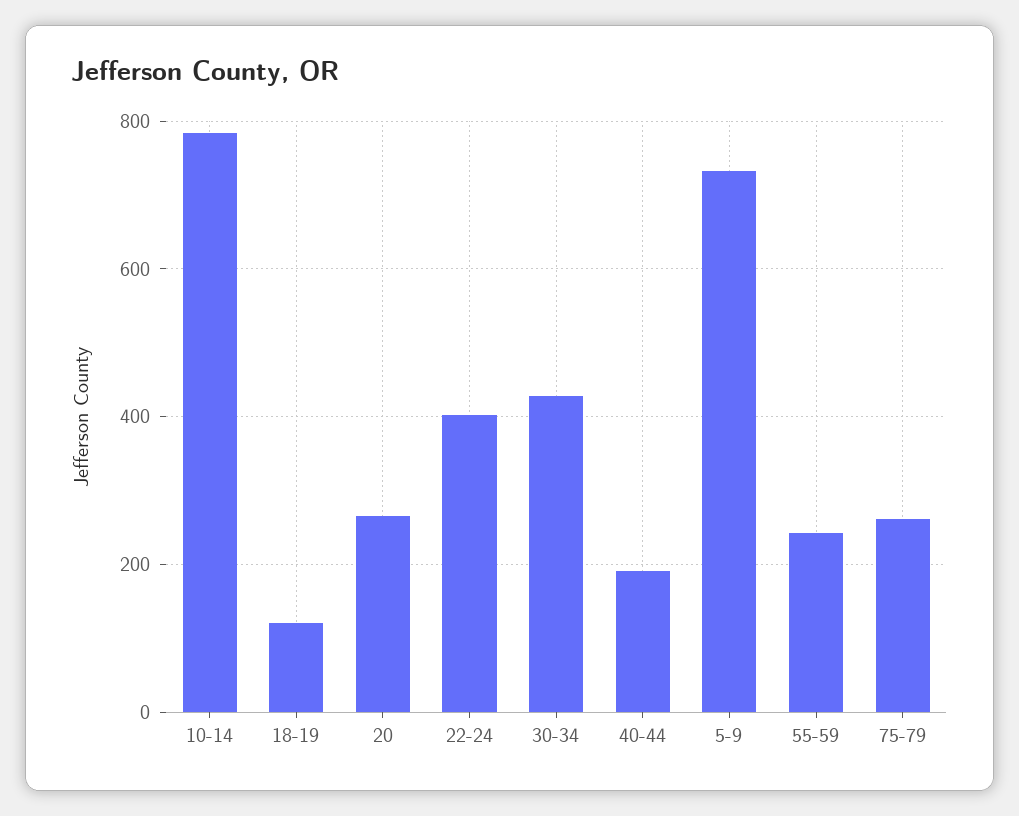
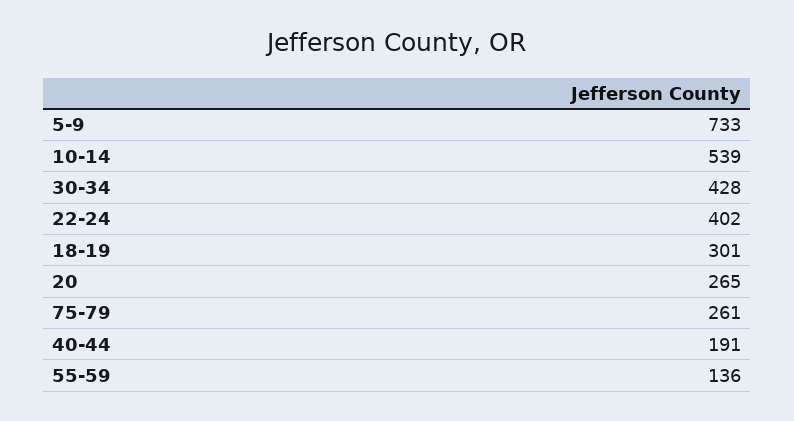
10-14: 780 -> 539
18-19: 120 -> 301
55-59: 240 -> 136

